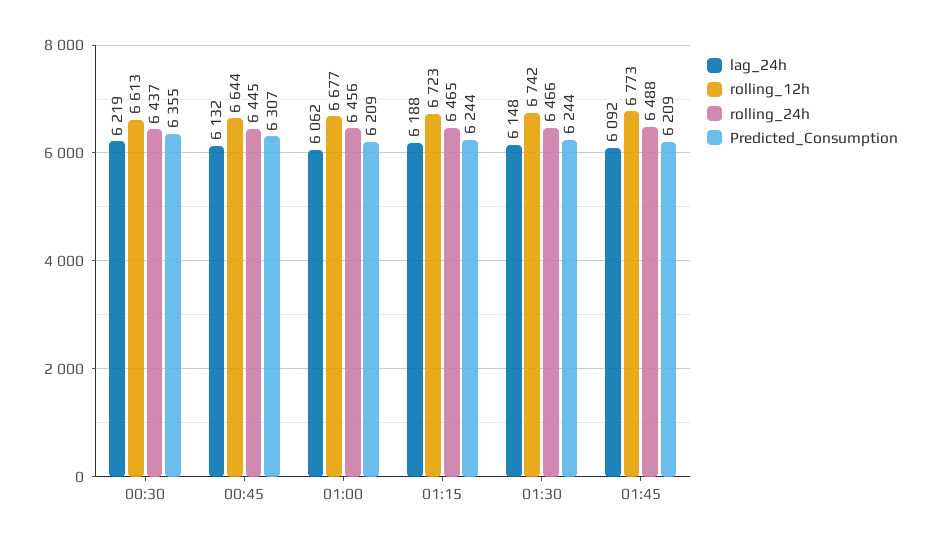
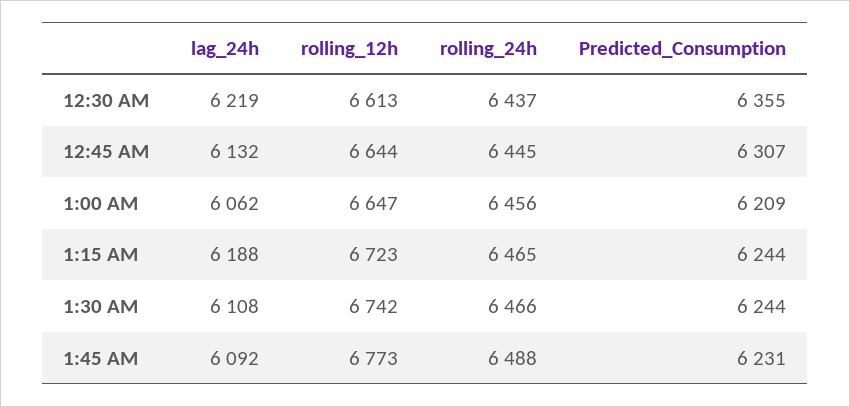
rolling_12h, 01:00: 6677 -> 6647
lag_24h, 01:30: 6148 -> 6108
Predicted_Consumption, 01:45: 6209 -> 6231

